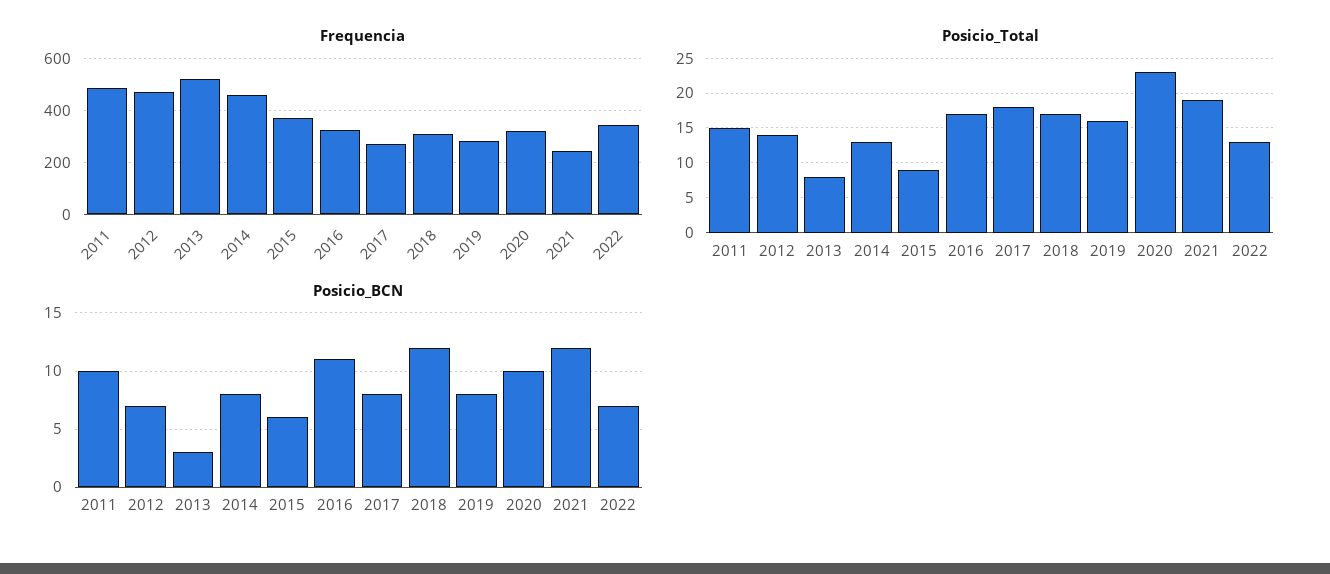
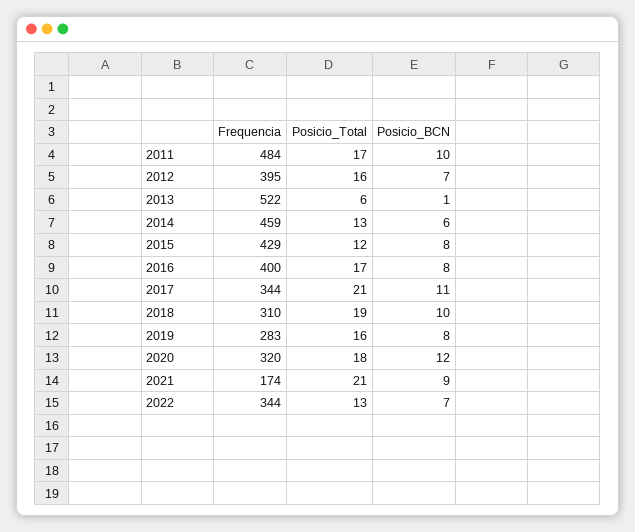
Frequencia, 2012: 475 -> 395
Frequencia, 2015: 375 -> 429
Frequencia, 2016: 325 -> 400
Frequencia, 2017: 275 -> 344
Frequencia, 2021: 250 -> 174
Posicio_Total, 2011: 15 -> 17
Posicio_Total, 2012: 14 -> 16
Posicio_Total, 2013: 8 -> 6
Posicio_Total, 2015: 9 -> 12
Posicio_Total, 2017: 18 -> 21
Posicio_Total, 2018: 17 -> 19
Posicio_Total, 2020: 23 -> 18
Posicio_Total, 2021: 19 -> 21
Posicio_BCN, 2013: 3 -> 1
Posicio_BCN, 2014: 8 -> 6
Posicio_BCN, 2015: 6 -> 8
Posicio_BCN, 2016: 11 -> 8
Posicio_BCN, 2017: 8 -> 11
Posicio_BCN, 2018: 12 -> 10
Posicio_BCN, 2020: 10 -> 12
Posicio_BCN, 2021: 12 -> 9

